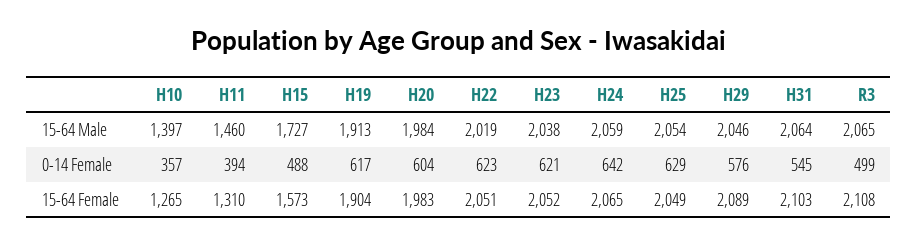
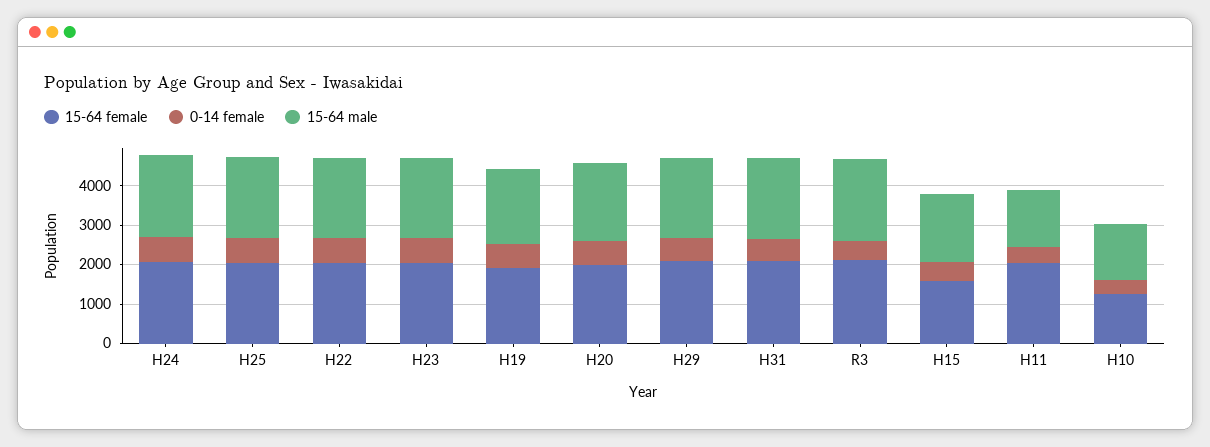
15-64 Female, H11: 1310 -> 2000

